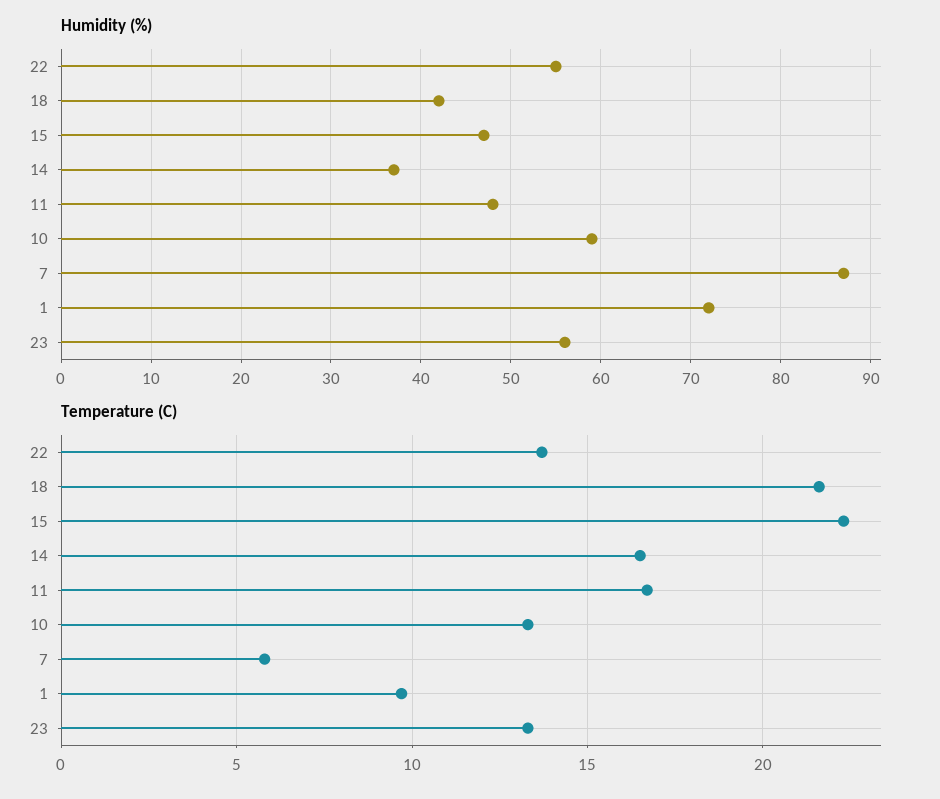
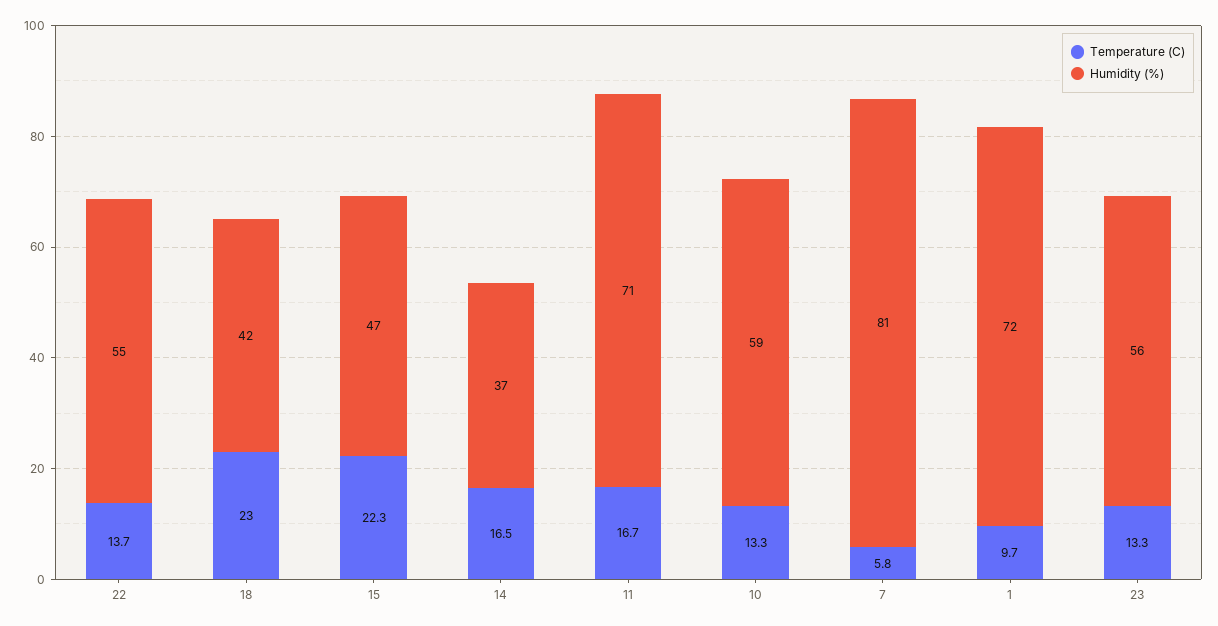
Humidity (%), 11: 48 -> 71
Humidity (%), 7: 87 -> 81
Temperature (C), 18: 21.5 -> 23

